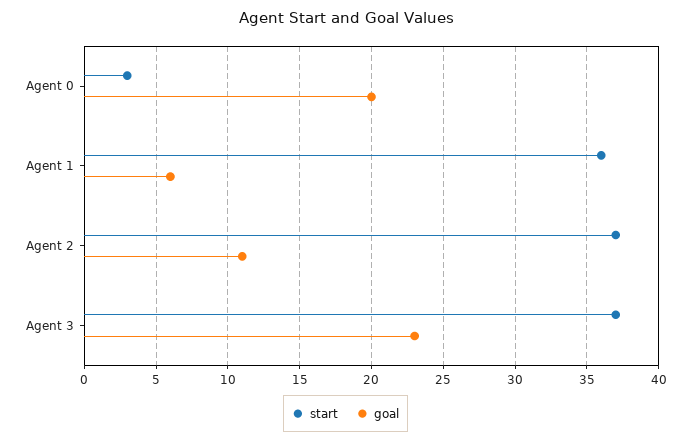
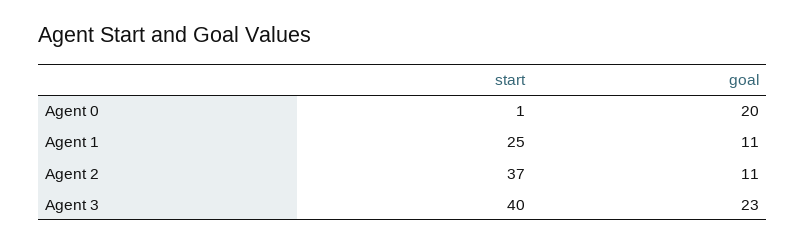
start, Agent 0: 3 -> 1
start, Agent 1: 36 -> 25
goal, Agent 1: 6 -> 11
start, Agent 3: 37 -> 40

